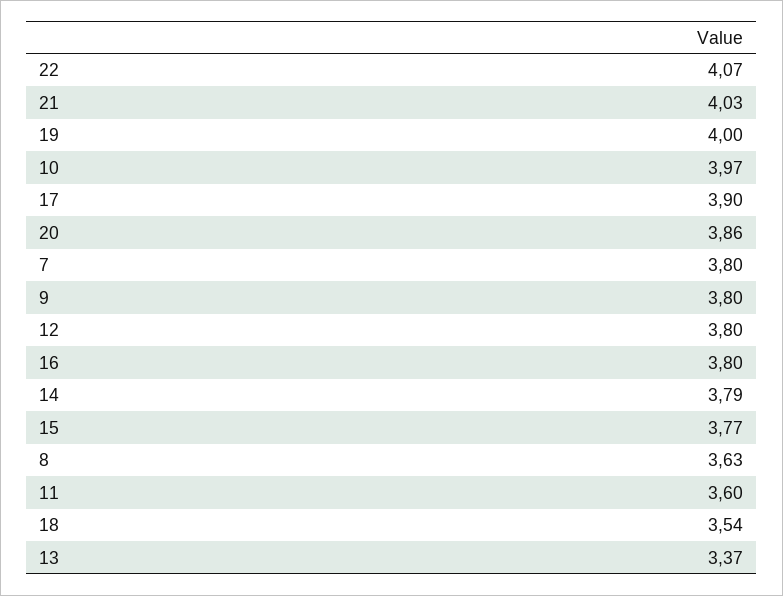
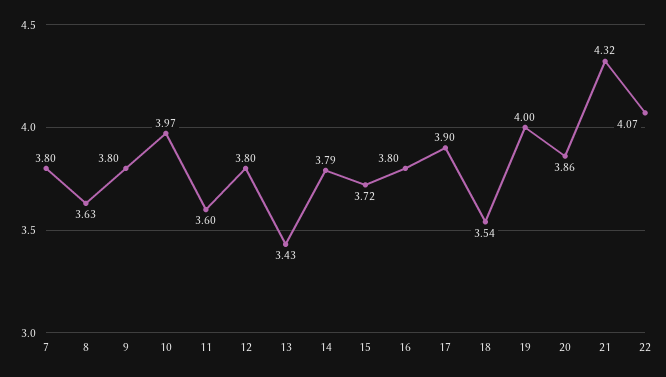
21: 4.03 -> 4.32
15: 3.77 -> 3.72
13: 3.37 -> 3.43

